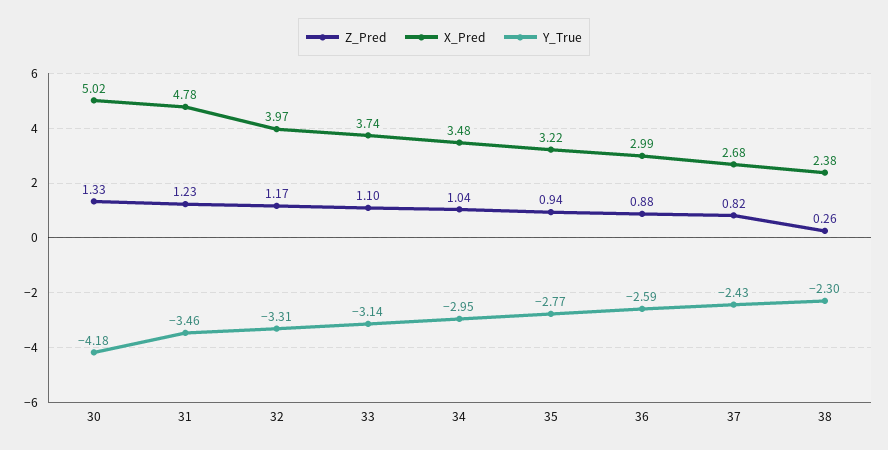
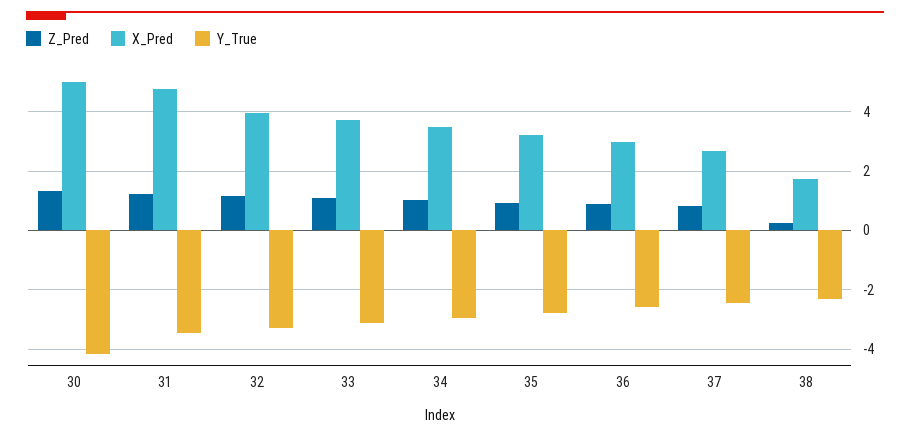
X_Pred, 38: 2.38 -> 1.75

